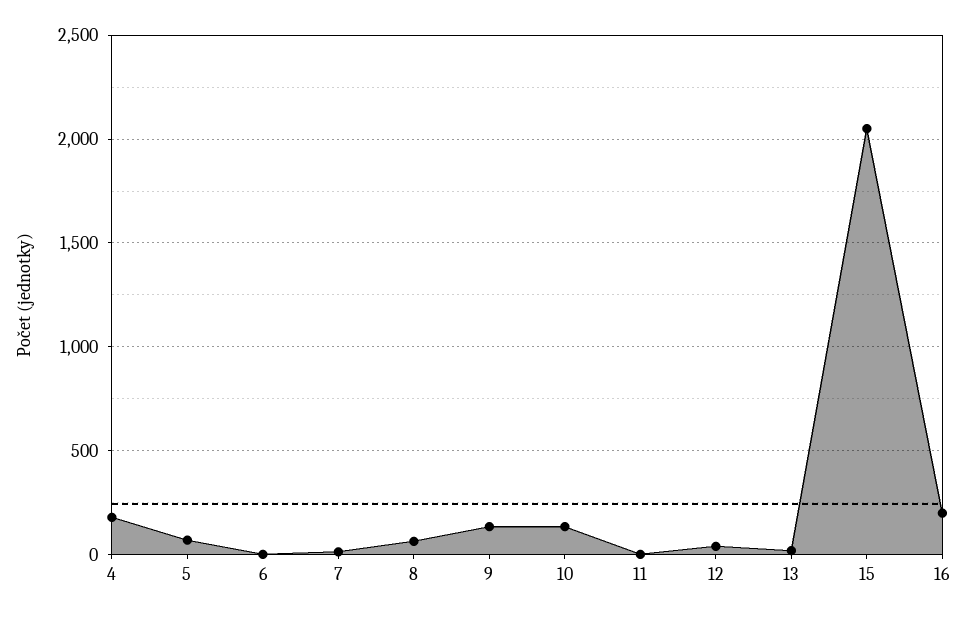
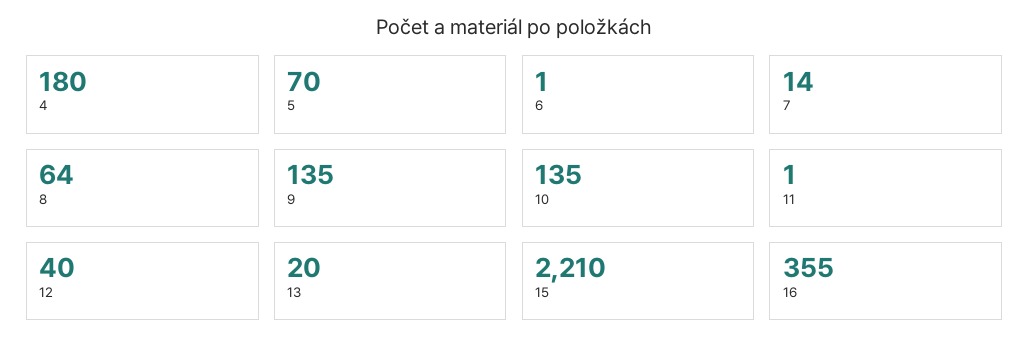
15: 2050 -> 2210
16: 200 -> 355

